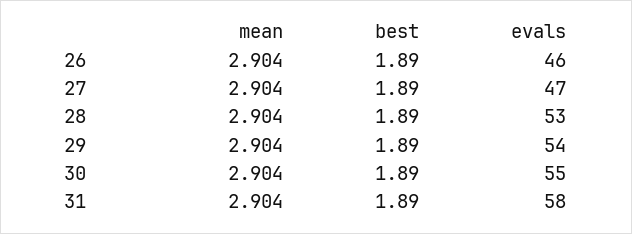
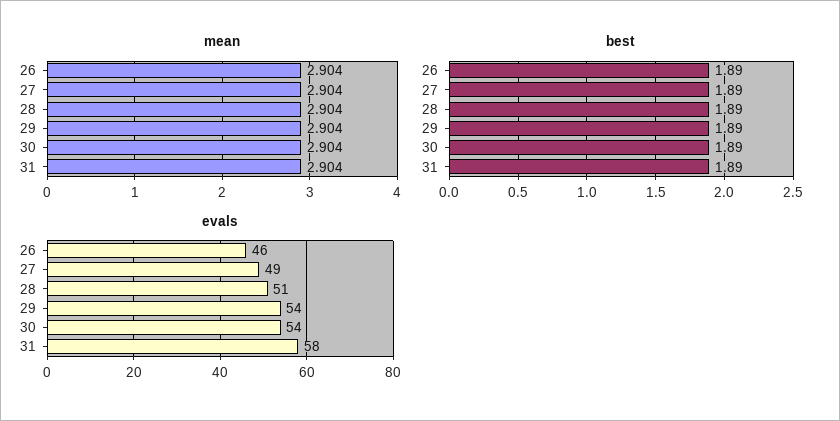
evals, 27: 47 -> 49
evals, 28: 53 -> 51
evals, 30: 55 -> 54

